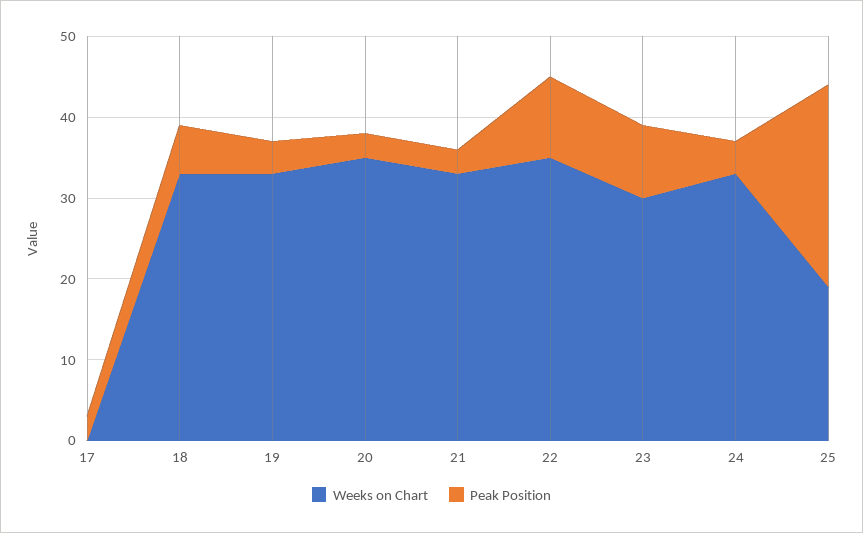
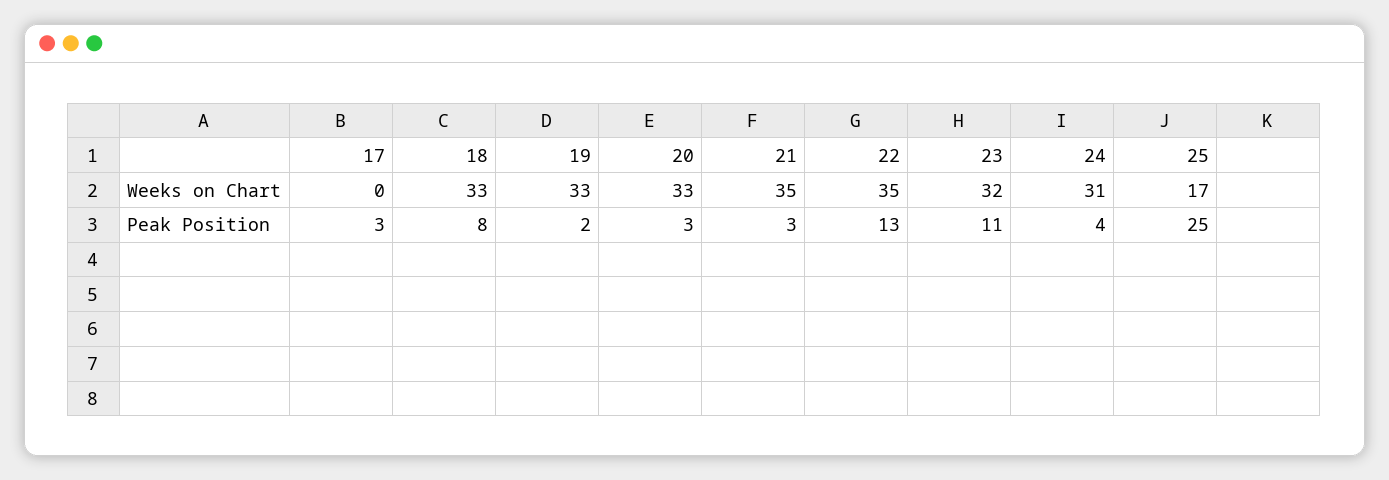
Peak Position, 18: 6 -> 8
Peak Position, 19: 4 -> 2
Weeks on Chart, 20: 35 -> 33
Weeks on Chart, 21: 33 -> 35
Peak Position, 22: 10 -> 13
Weeks on Chart, 23: 30 -> 32
Peak Position, 23: 9 -> 11
Weeks on Chart, 24: 33 -> 31
Weeks on Chart, 25: 19 -> 17

